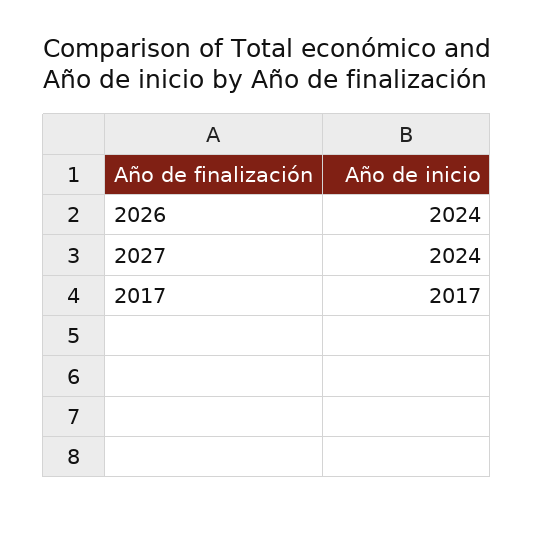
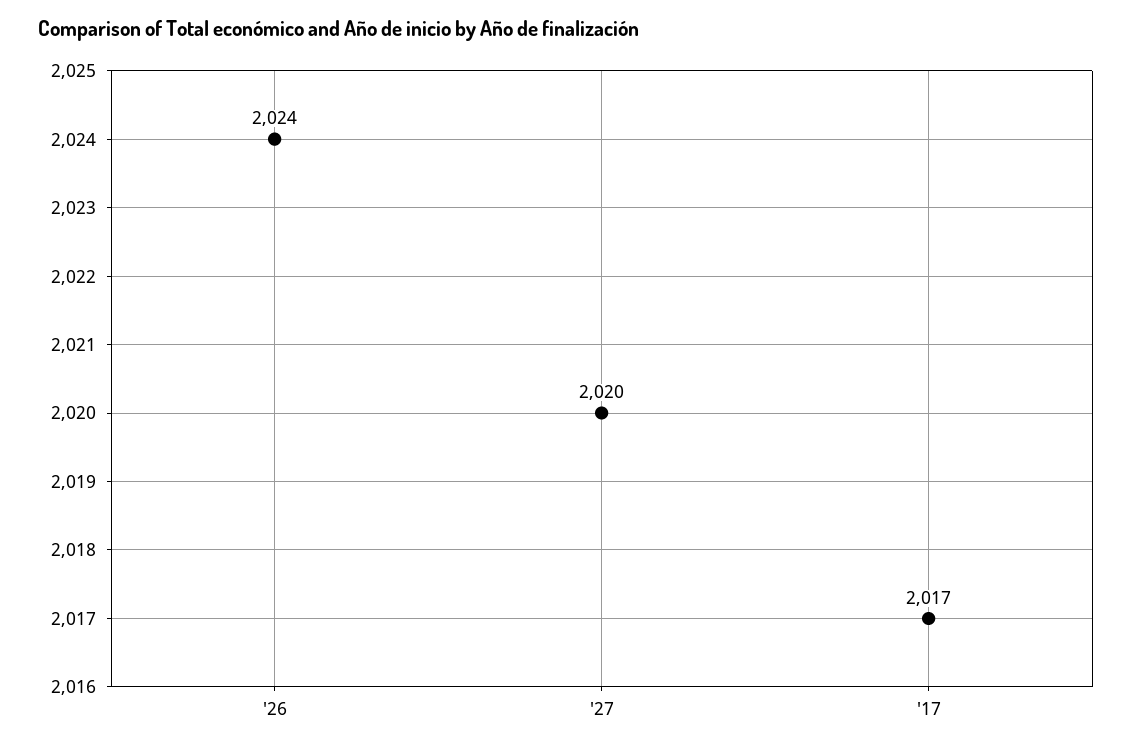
2027: 2024 -> 2020

